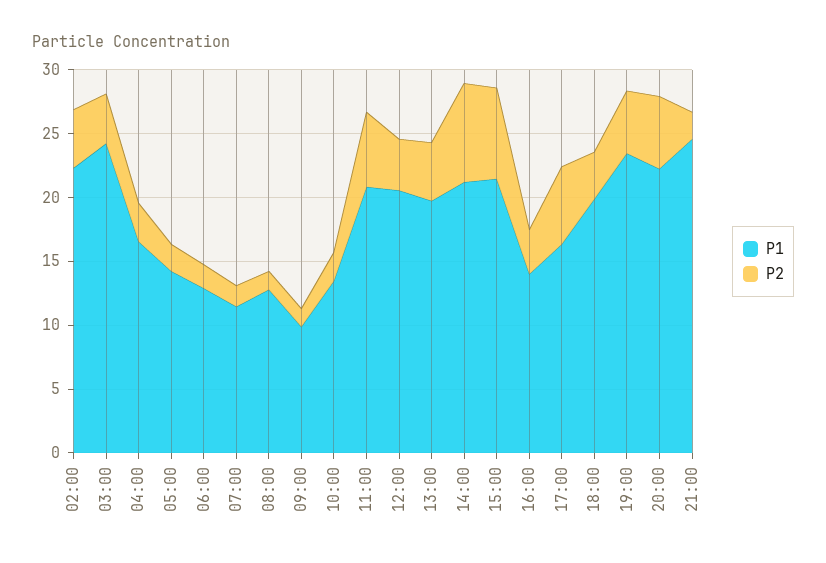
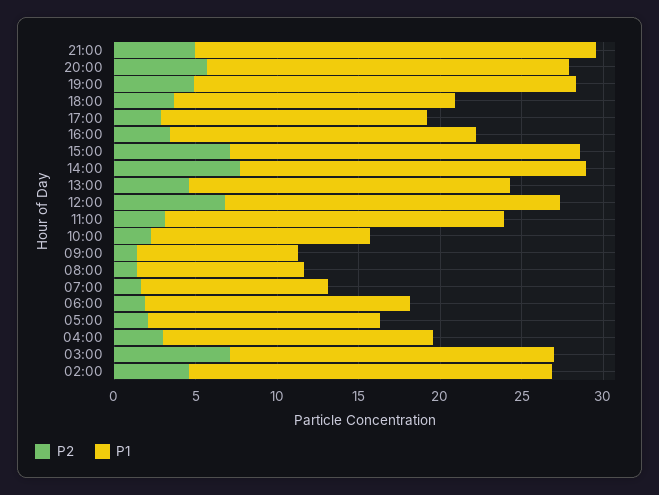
P1, 03:00: 24 -> 20
P2, 03:00: 4 -> 7
P1, 06:00: 13 -> 16
P1, 08:00: 13 -> 10
P2, 11:00: 6 -> 3
P2, 12:00: 4 -> 7
P1, 16:00: 14 -> 19
P2, 17:00: 6 -> 3
P1, 18:00: 20 -> 17
P2, 21:00: 2 -> 5

